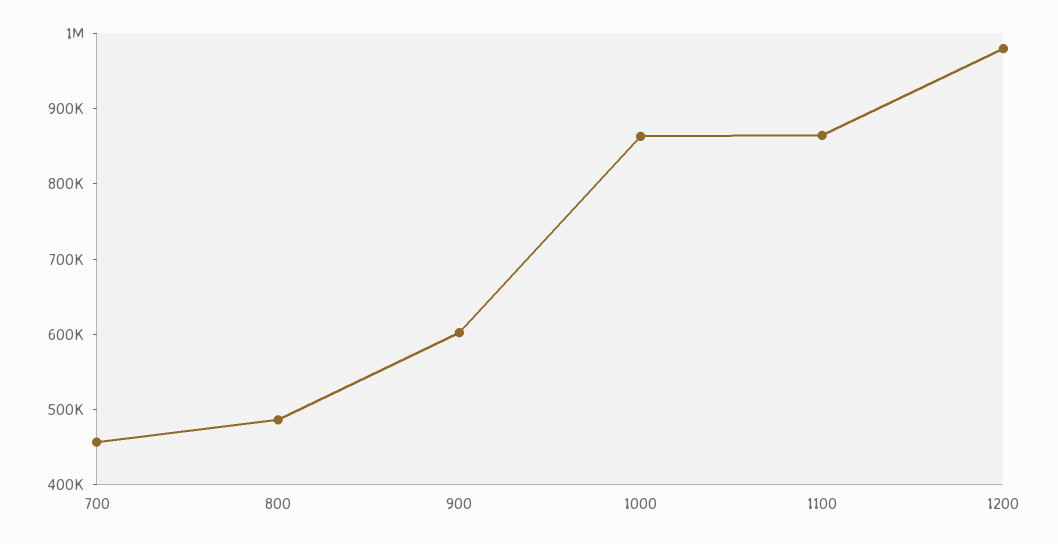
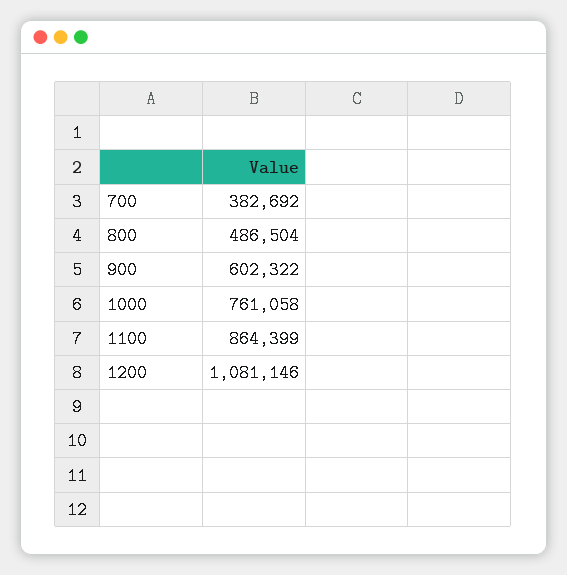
700: 460000 -> 382692
1000: 860000 -> 761058
1200: 980000 -> 1081146

